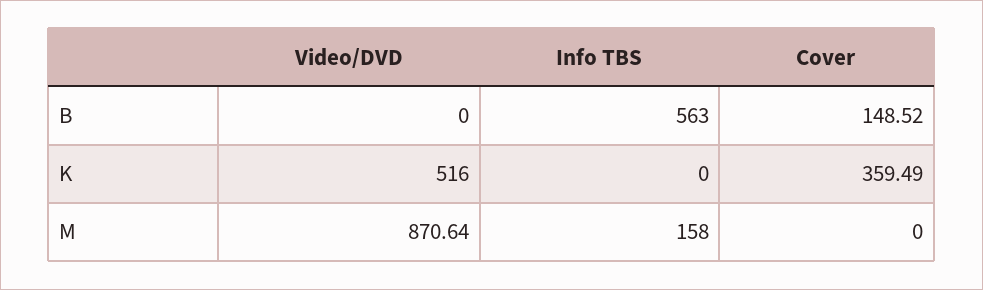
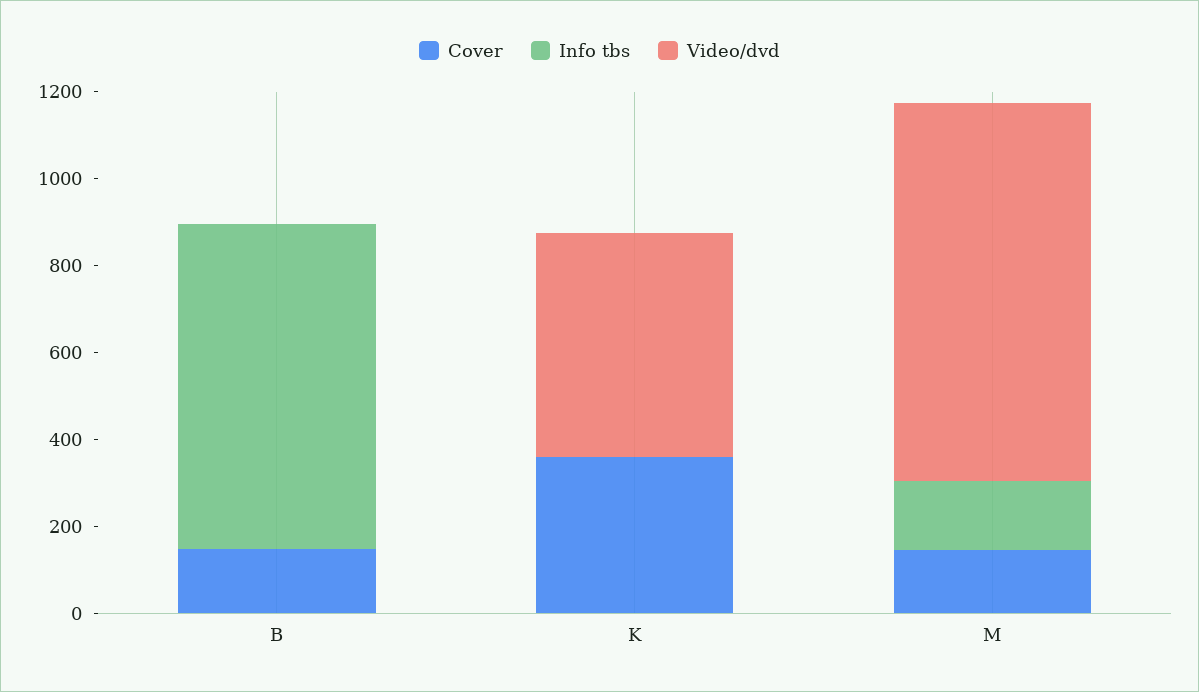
Info TBS, B: 563 -> 750
Cover, M: 0 -> 150

